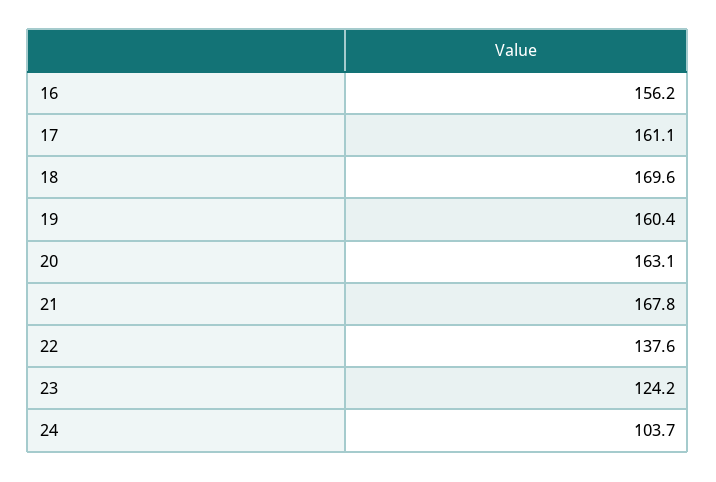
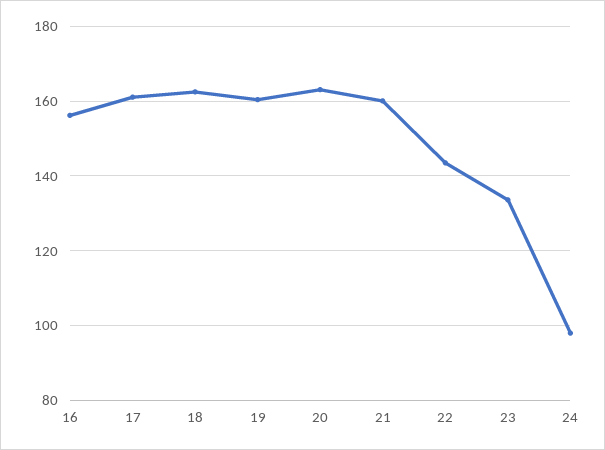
18: 169.6 -> 162
21: 167.8 -> 160
22: 137.6 -> 144
23: 124.2 -> 134
24: 103.7 -> 98

